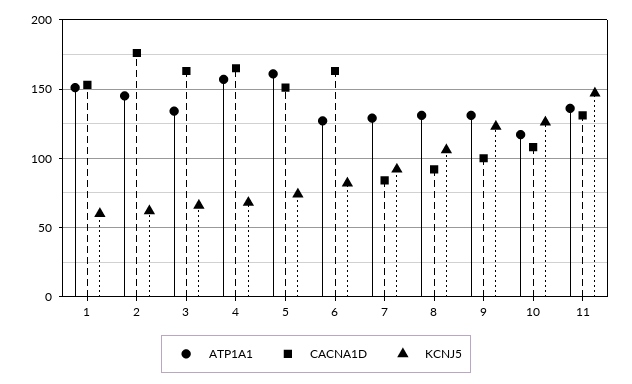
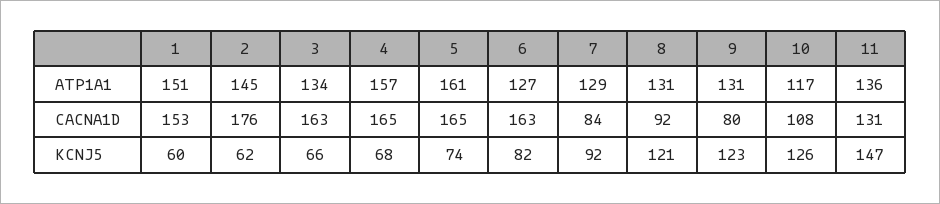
CACNA1D, 5: 150 -> 165
KCNJ5, 8: 105 -> 121
CACNA1D, 9: 100 -> 80

